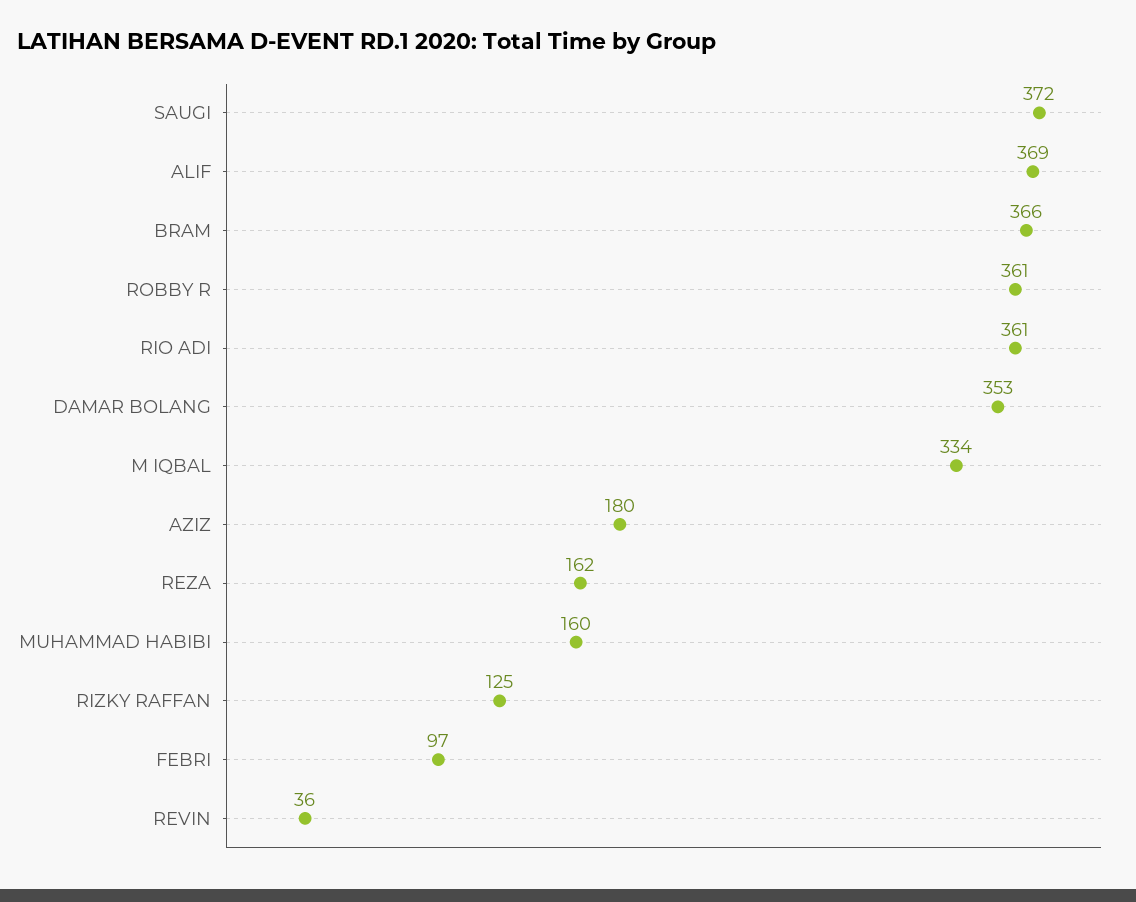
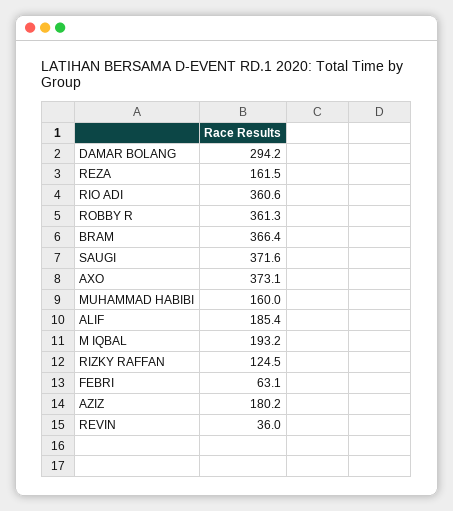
ALIF: 369 -> 185.4
DAMAR BOLANG: 353 -> 294.2
M IQBAL: 334 -> 193.2
FEBRI: 97 -> 63.1
AXO: none -> 373.1

